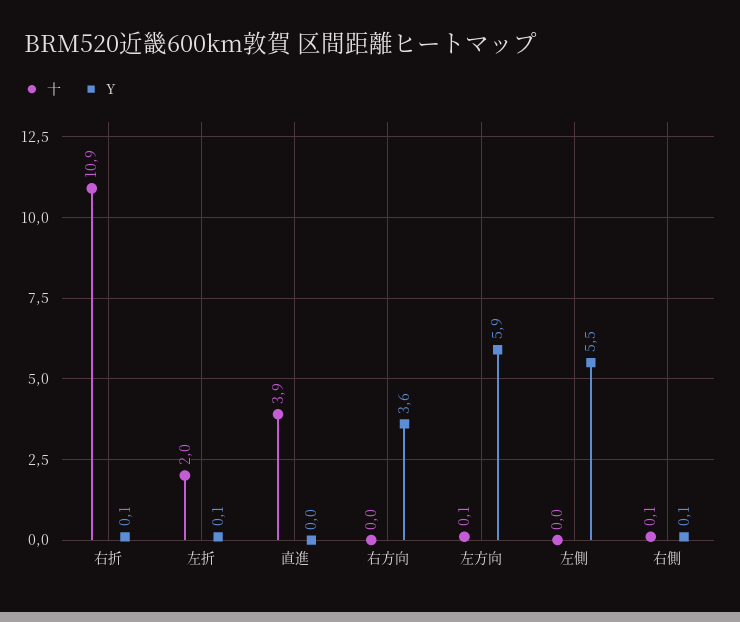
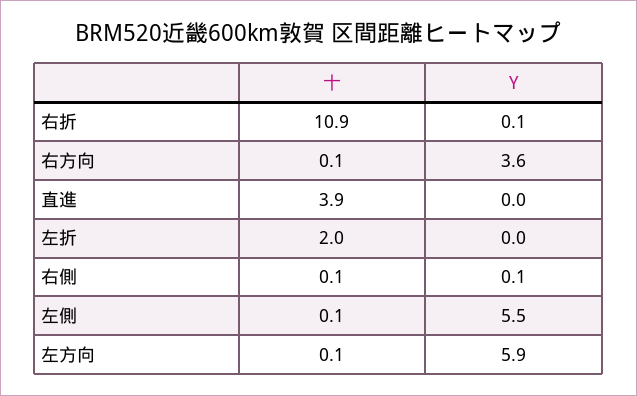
Y, 左折: 0.1 -> 0
十, 右方向: 0 -> 0.1
十, 左側: 0 -> 0.1

